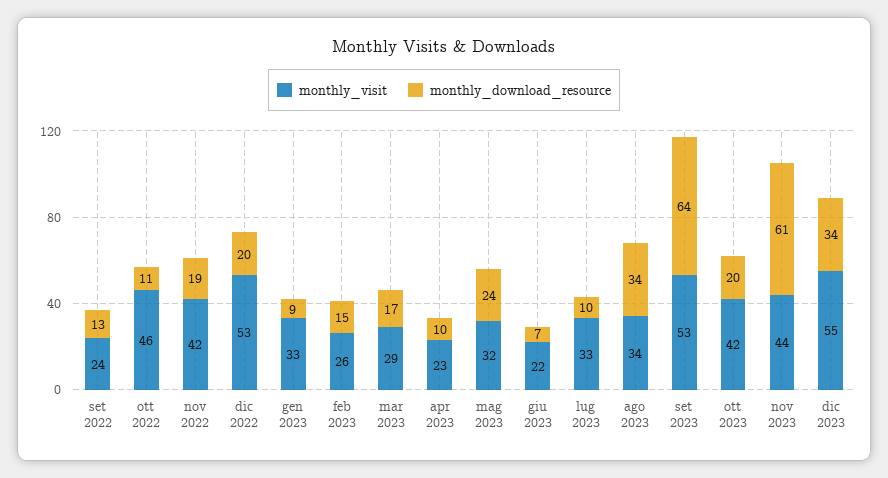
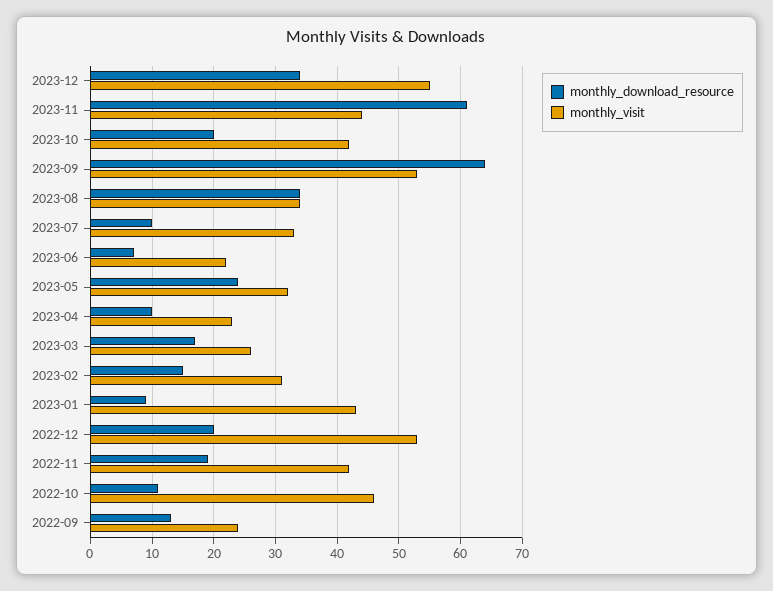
monthly_visit, gen 2023: 33 -> 43
monthly_visit, feb 2023: 26 -> 31
monthly_visit, mar 2023: 29 -> 26

